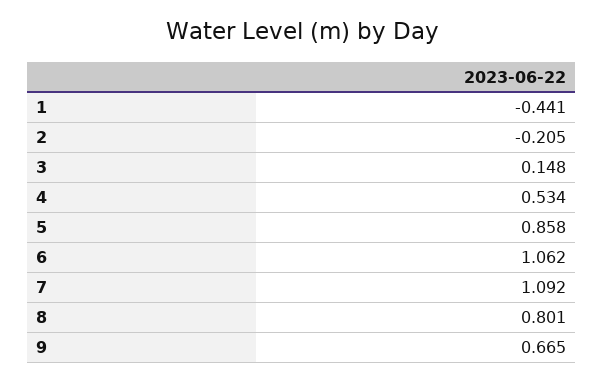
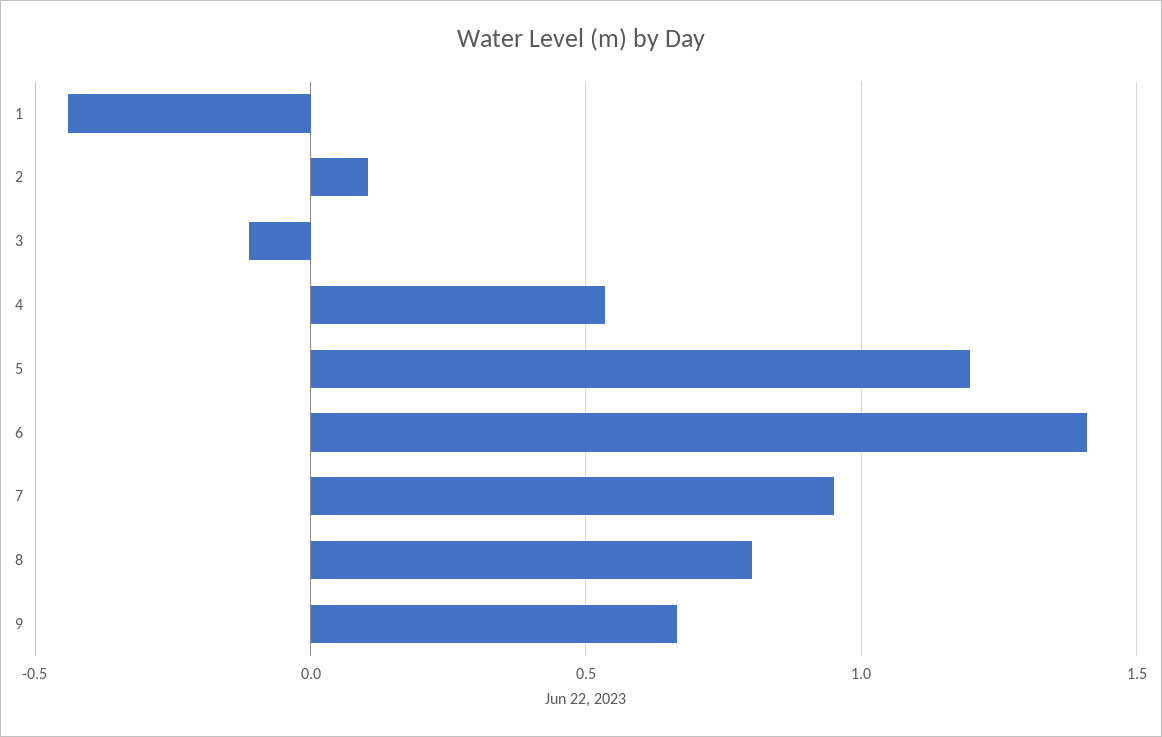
2: -0.205 -> 0.1
3: 0.148 -> -0.1
5: 0.858 -> 1.2
6: 1.062 -> 1.4
7: 1.092 -> 0.95

